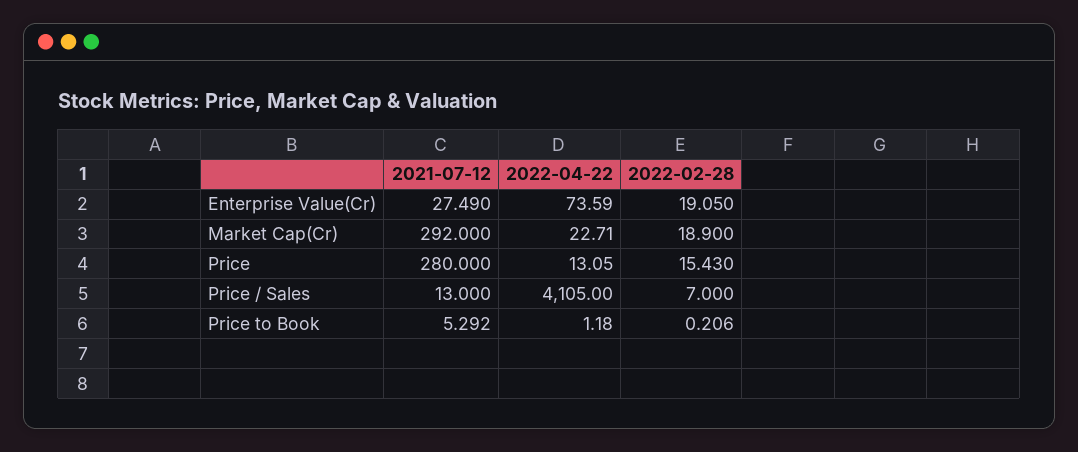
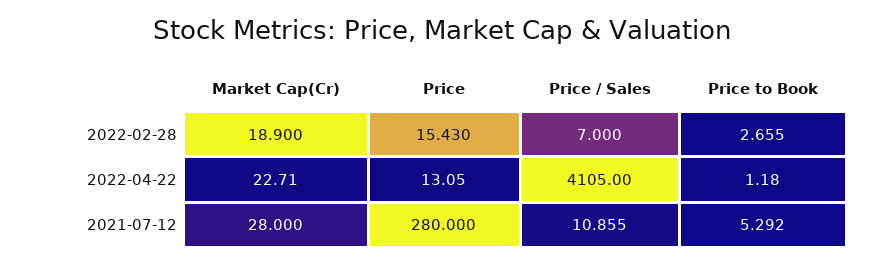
2021-07-12, Enterprise Value(Cr): 27.49 -> none
2022-04-22, Enterprise Value(Cr): 73.59 -> none
2022-02-28, Enterprise Value(Cr): 19.05 -> none
2021-07-12, Market Cap(Cr): 292 -> 28
2021-07-12, Price / Sales: 13 -> 10.855
2022-02-28, Price to Book: 0.206 -> 2.655

